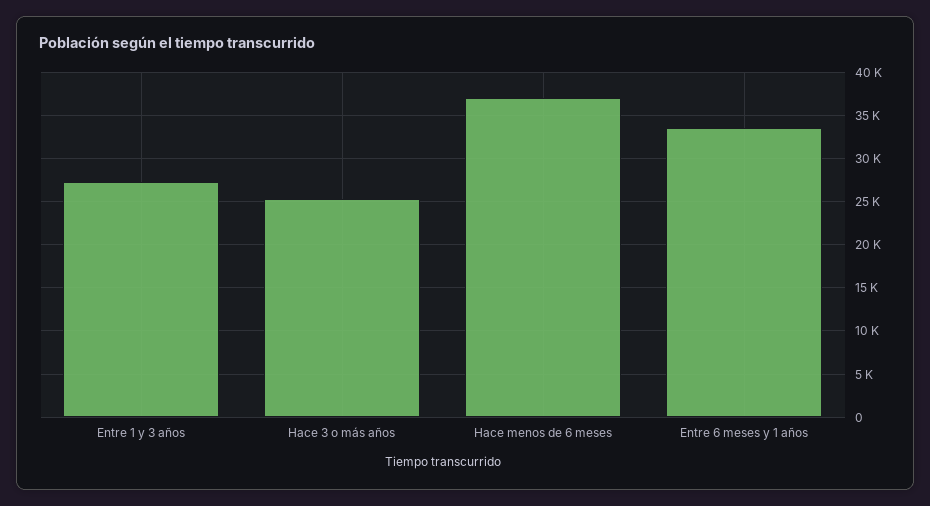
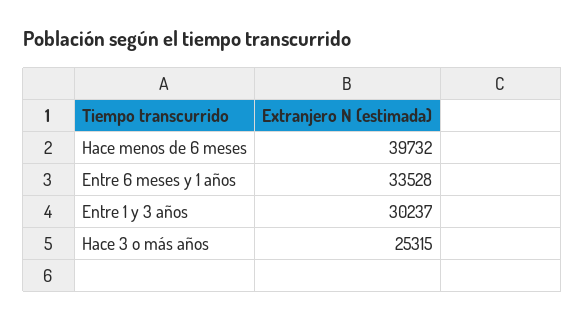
Entre 1 y 3 años: 27000 -> 30237
Hace menos de 6 meses: 37000 -> 39732

